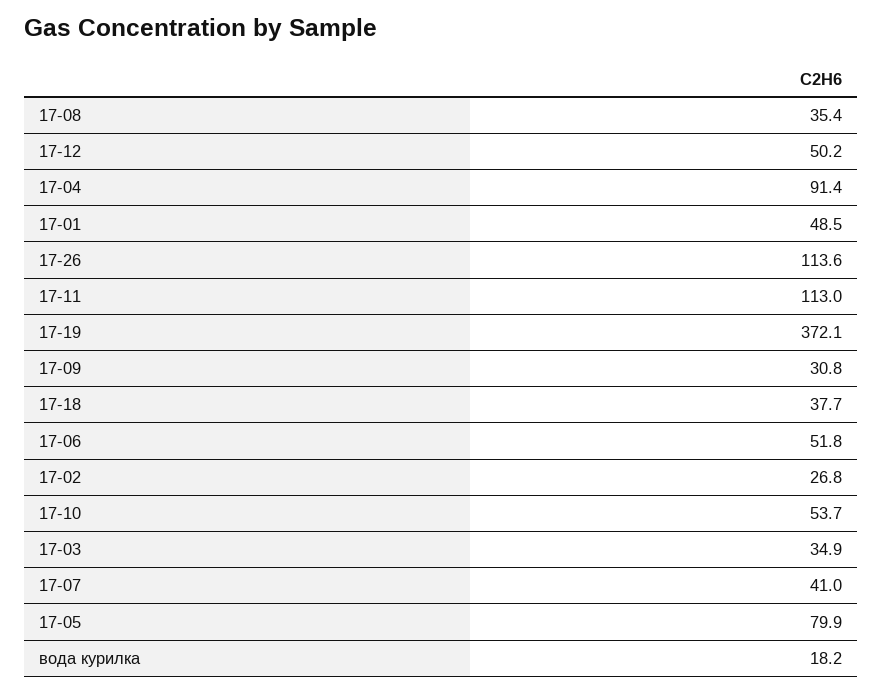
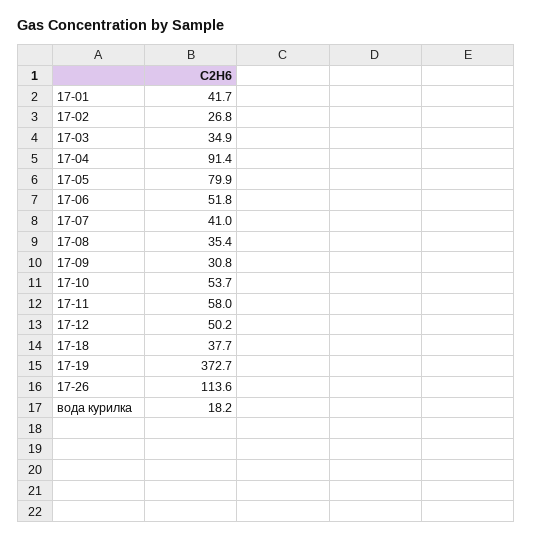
17-01: 48.5 -> 41.7
17-11: 113 -> 58
17-19: 372.1 -> 372.7

